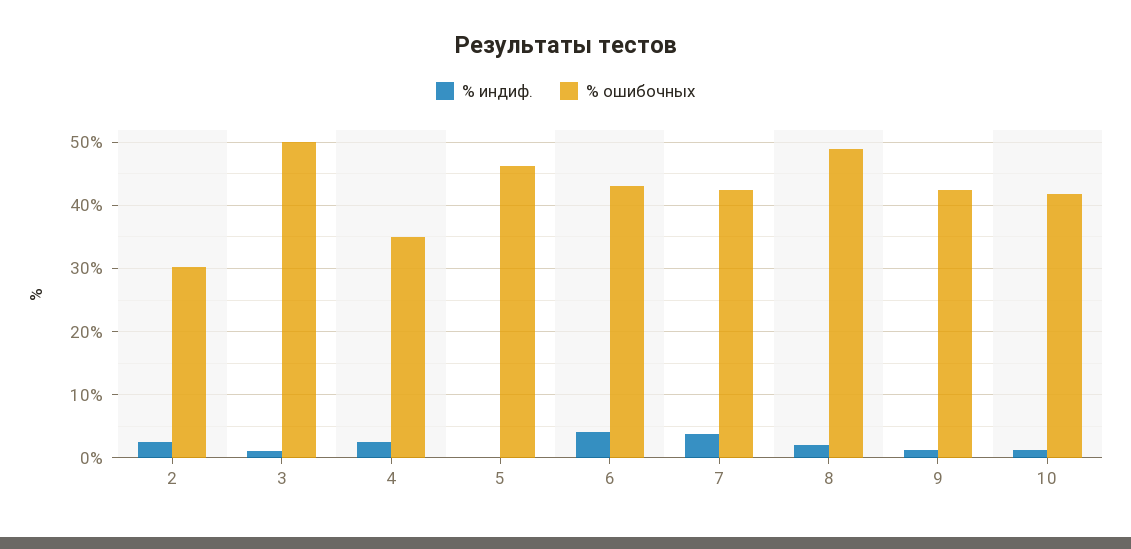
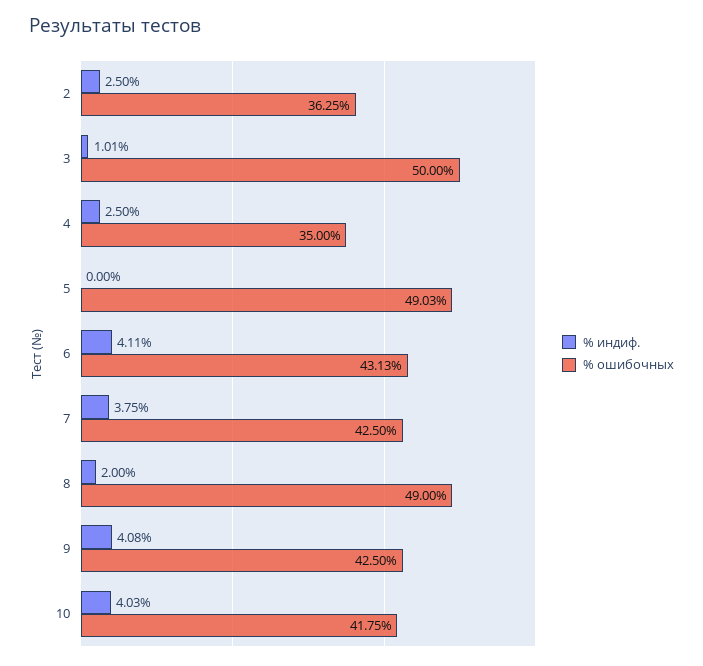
% ошибочных, 2: 30 -> 36.25
% ошибочных, 5: 46 -> 49.03
% индиф., 9: 1 -> 4.08
% индиф., 10: 1 -> 4.03

